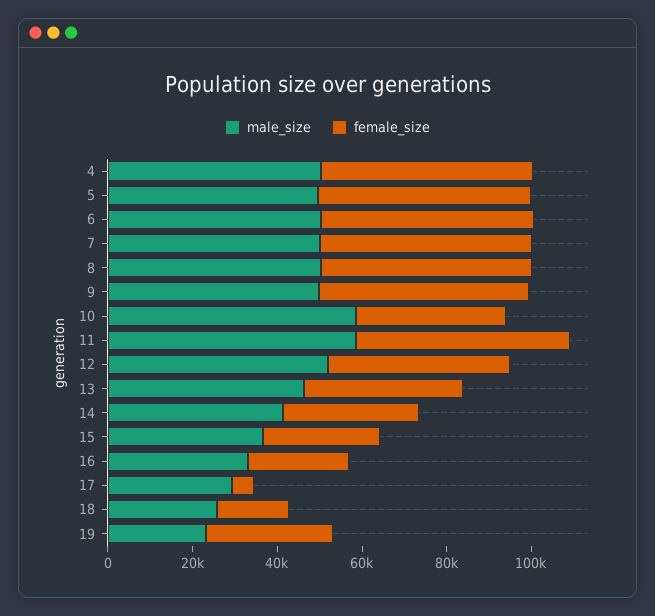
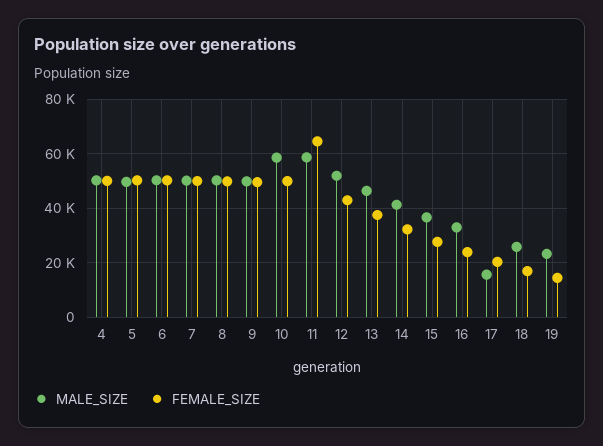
female_size, 10: 35000 -> 50000
female_size, 11: 50000 -> 65000
male_size, 17: 30000 -> 15000
female_size, 17: 5000 -> 20000
female_size, 19: 30000 -> 15000

